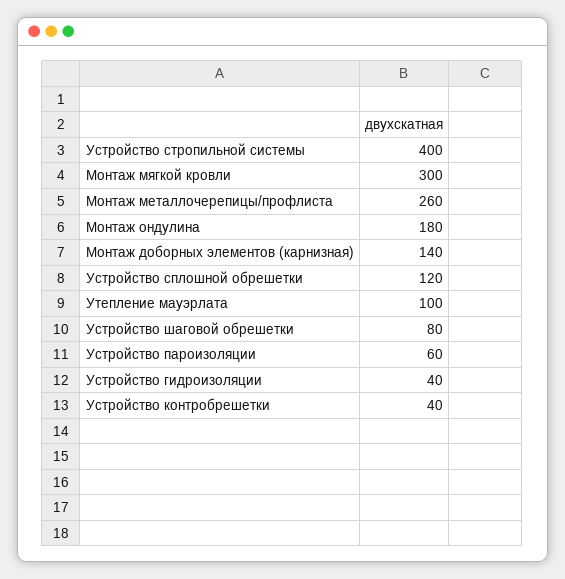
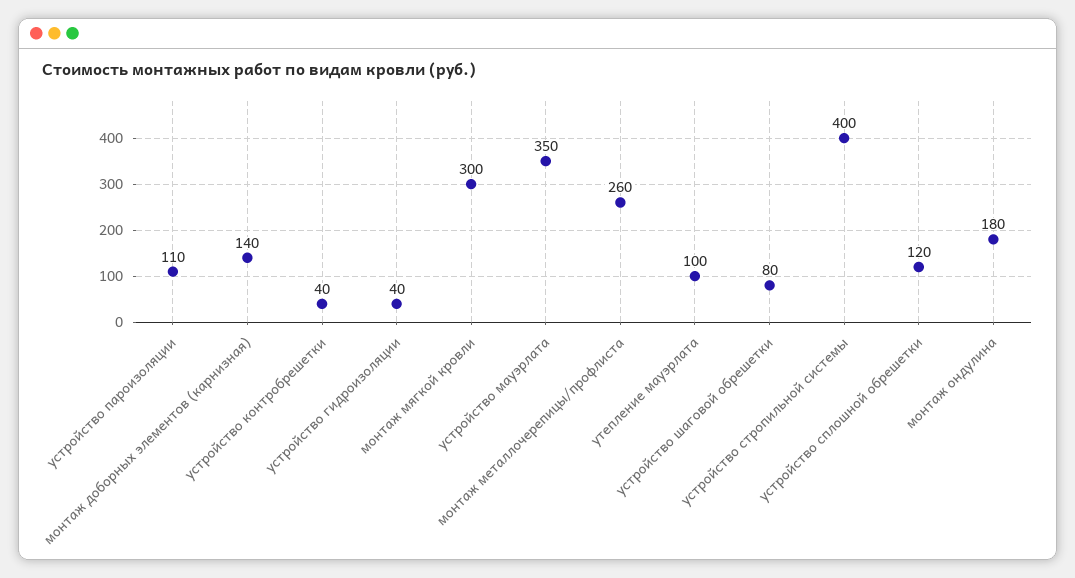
Устройство пароизоляции: 60 -> 110
устройство мауэрлата: none -> 350

